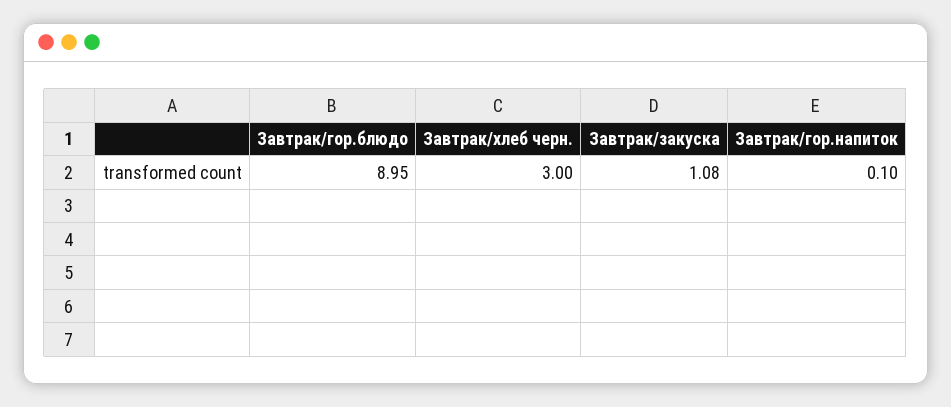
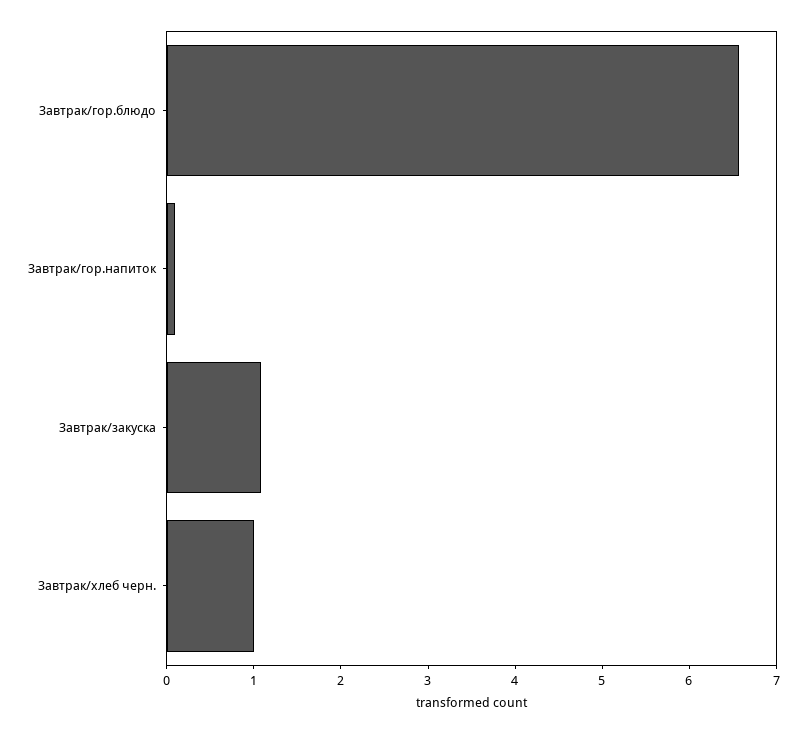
Завтрак/гор.блюдо: 8.95 -> 6.6
Завтрак/хлеб черн.: 3 -> 1

